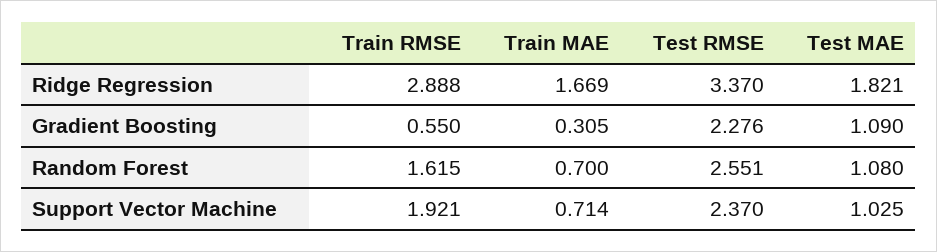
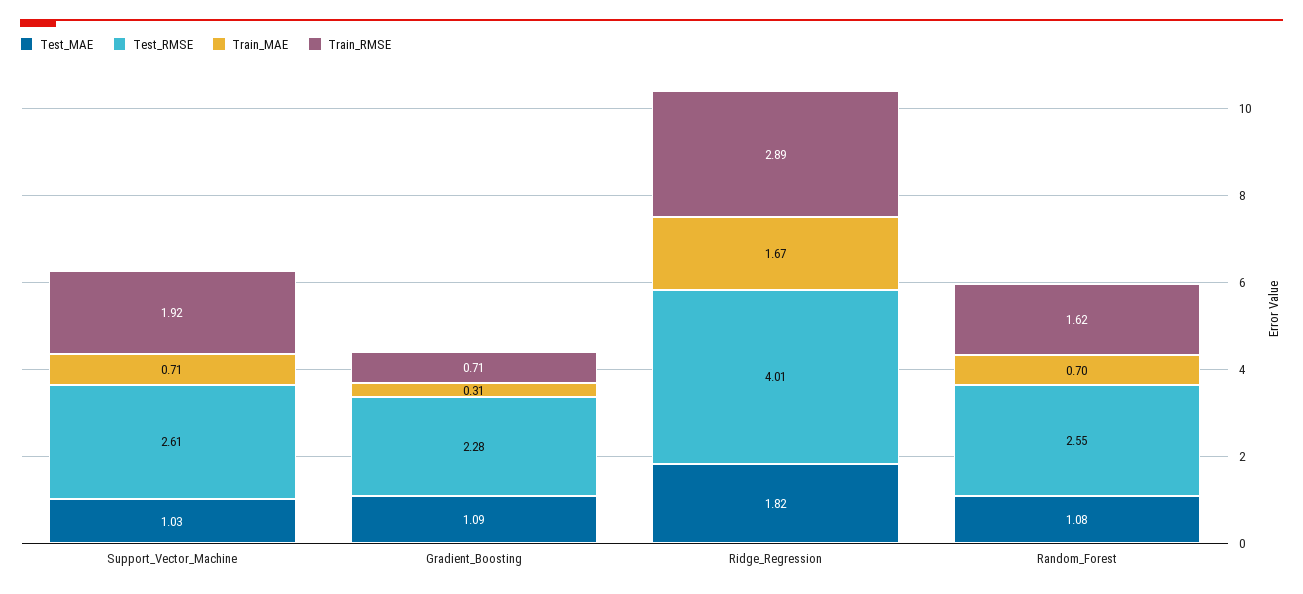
Test RMSE, Ridge Regression: 3.37 -> 4.01
Train RMSE, Gradient Boosting: 0.55 -> 0.71
Test RMSE, Support Vector Machine: 2.37 -> 2.61

